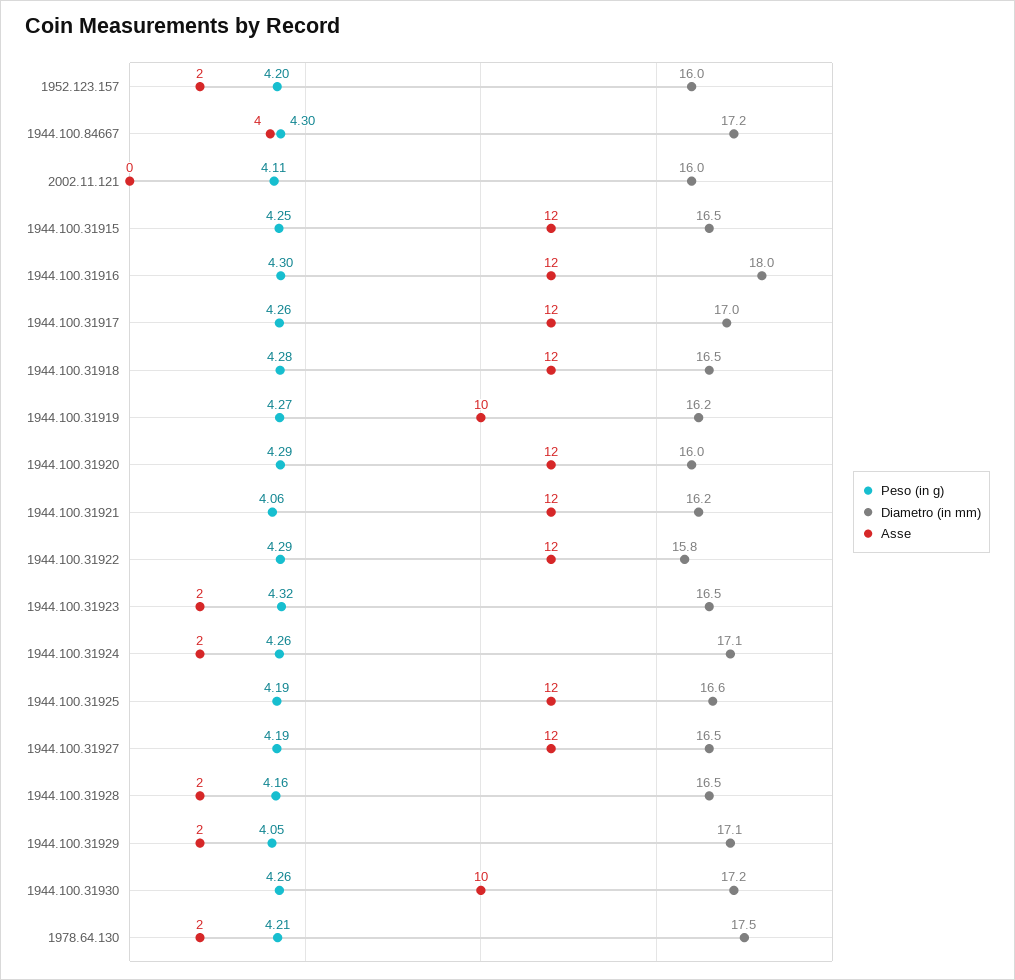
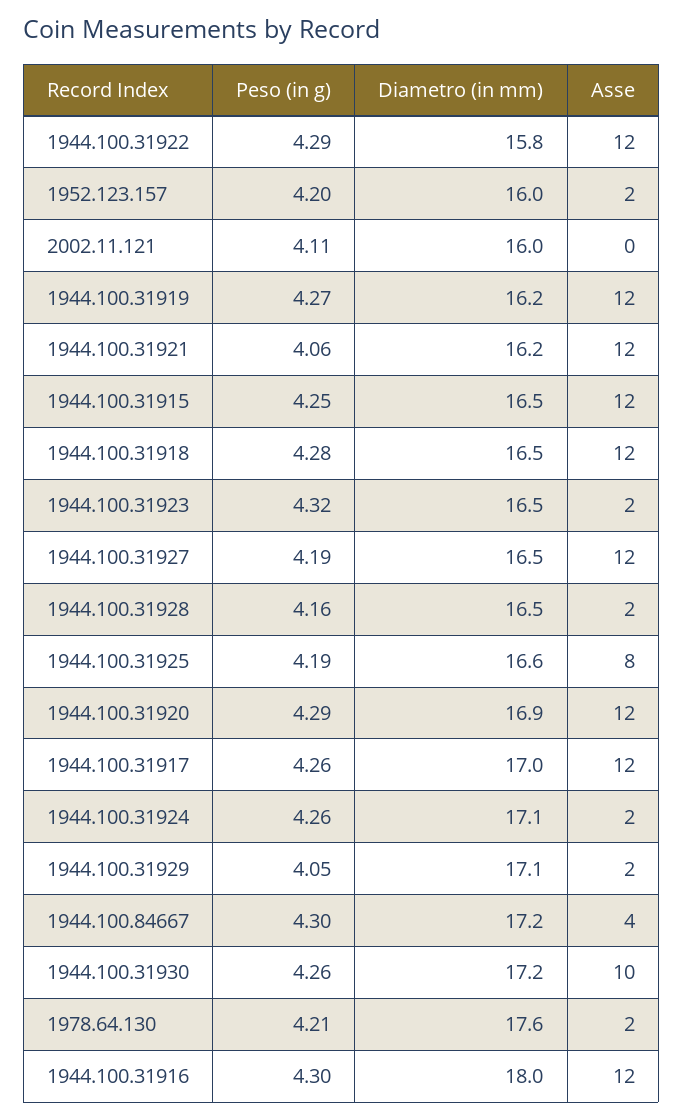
Asse, 1944.100.31919: 10 -> 12
Diametro (in mm), 1944.100.31920: 16 -> 16.9
Asse, 1944.100.31925: 12 -> 8
Diametro (in mm), 1978.64.130: 17.5 -> 17.6

